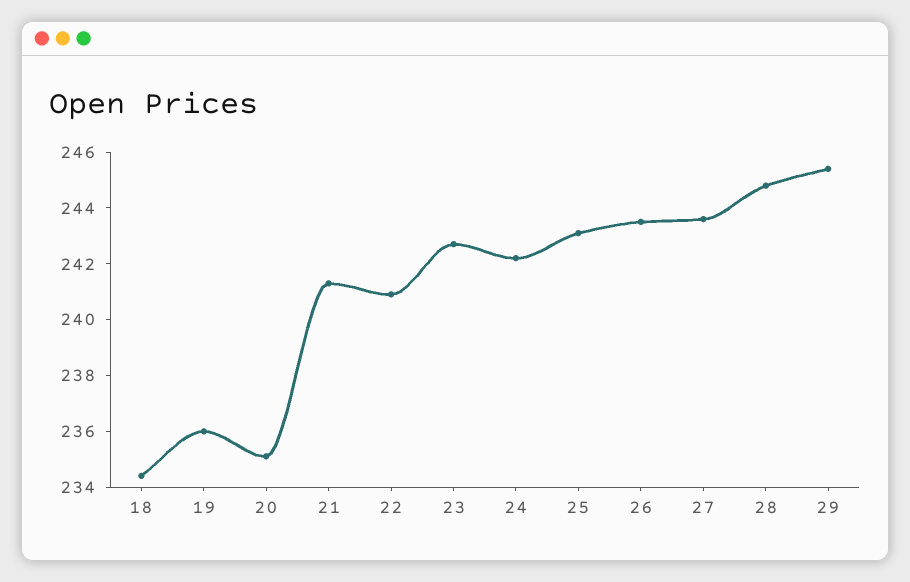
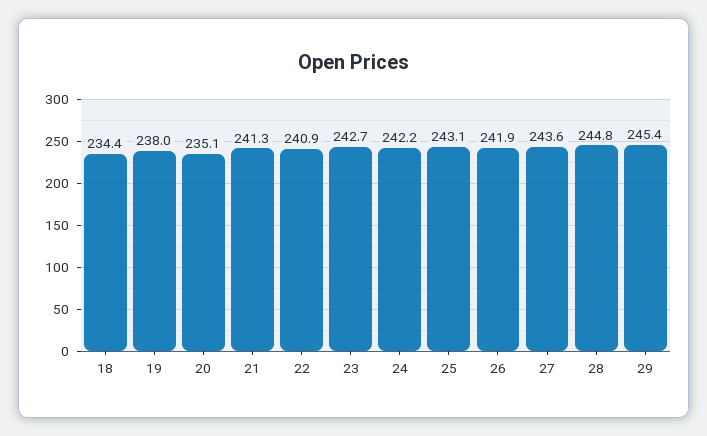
19: 236 -> 238
26: 243.5 -> 241.9

